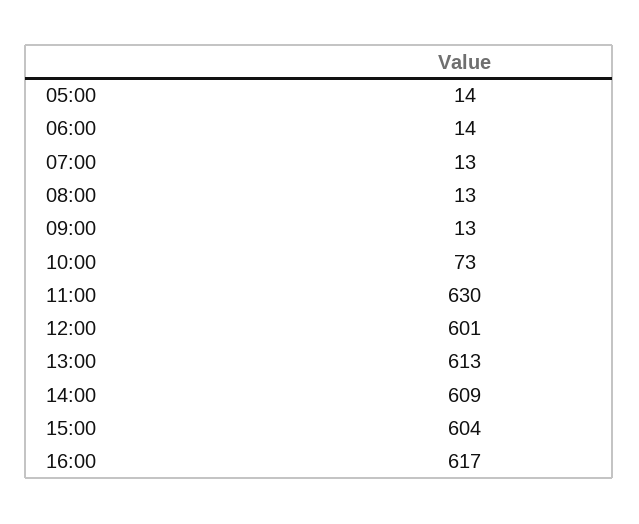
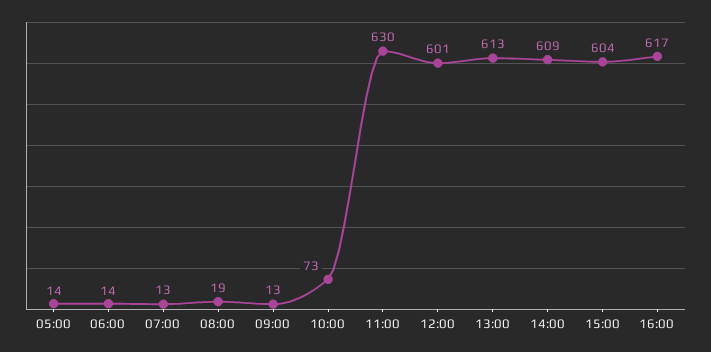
08:00: 13 -> 19

